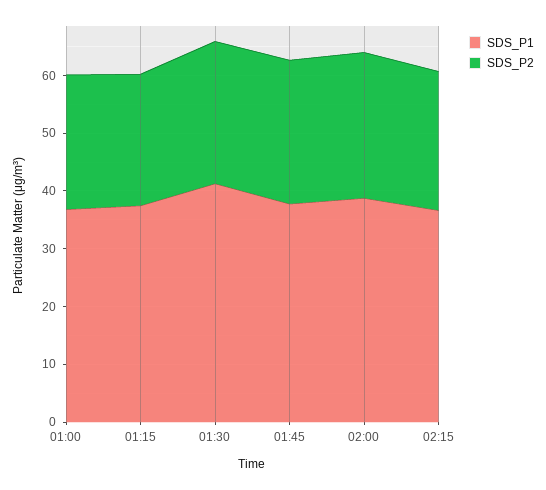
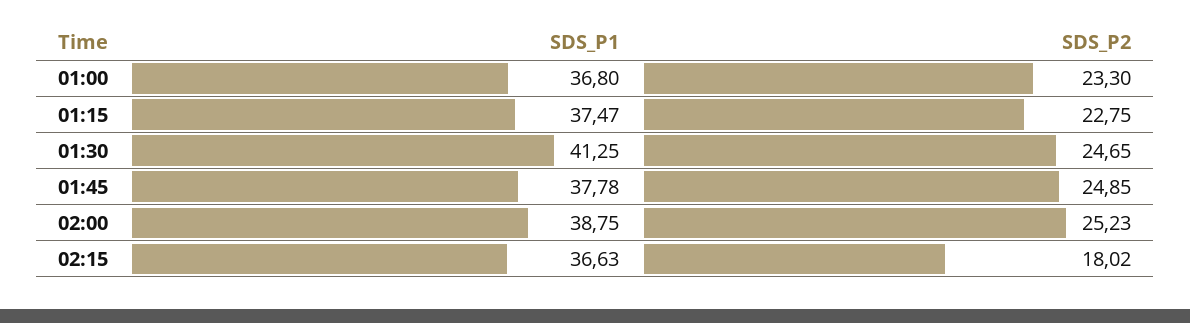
SDS_P2, 02:15: 24 -> 18.02

